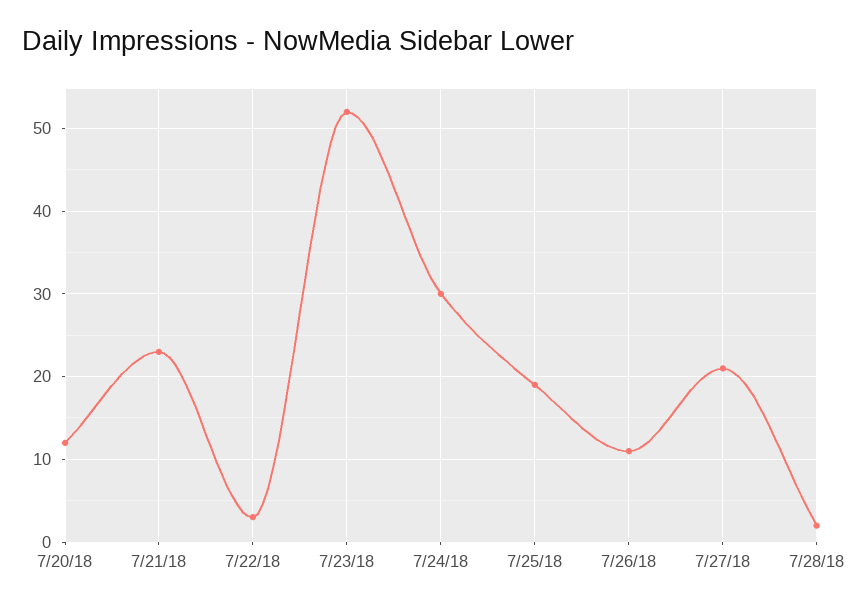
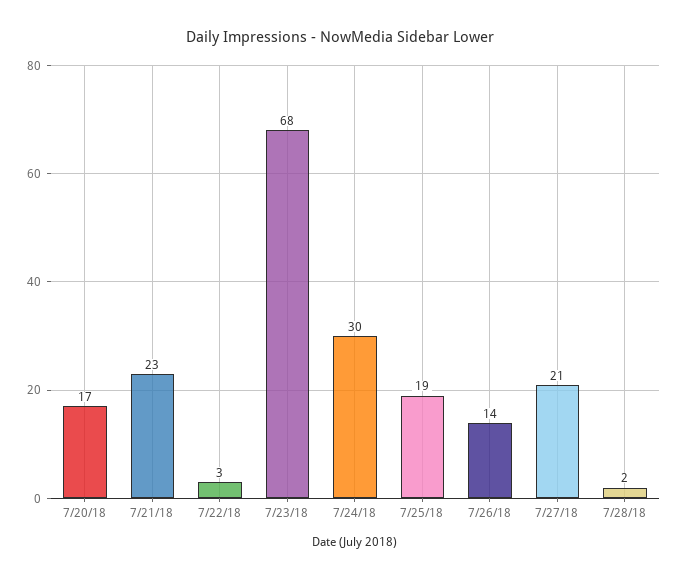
7/20/18: 12 -> 17
7/23/18: 52 -> 68
7/26/18: 11 -> 14

